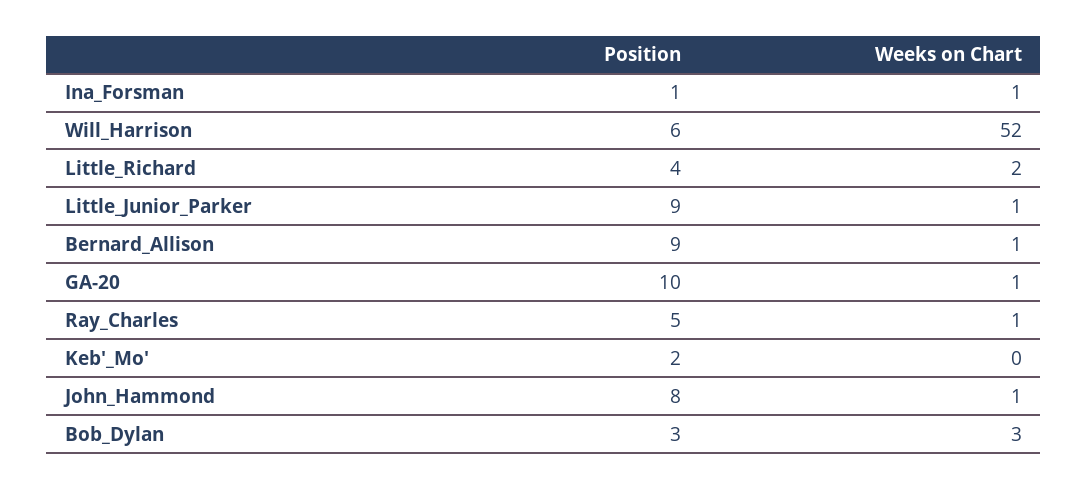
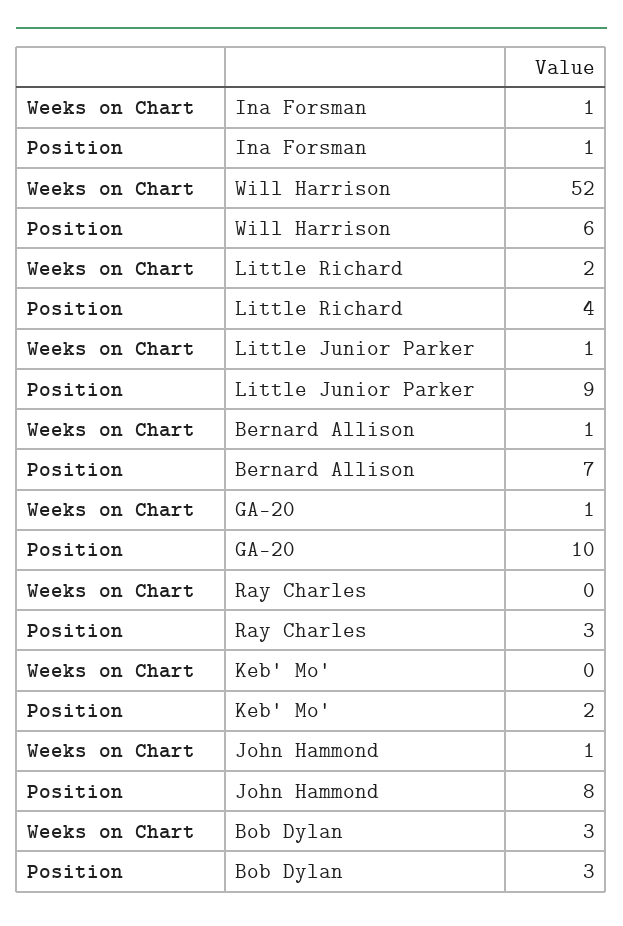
Position, Bernard_Allison: 9 -> 7
Position, Ray_Charles: 5 -> 3
Weeks on Chart, Ray_Charles: 1 -> 0

